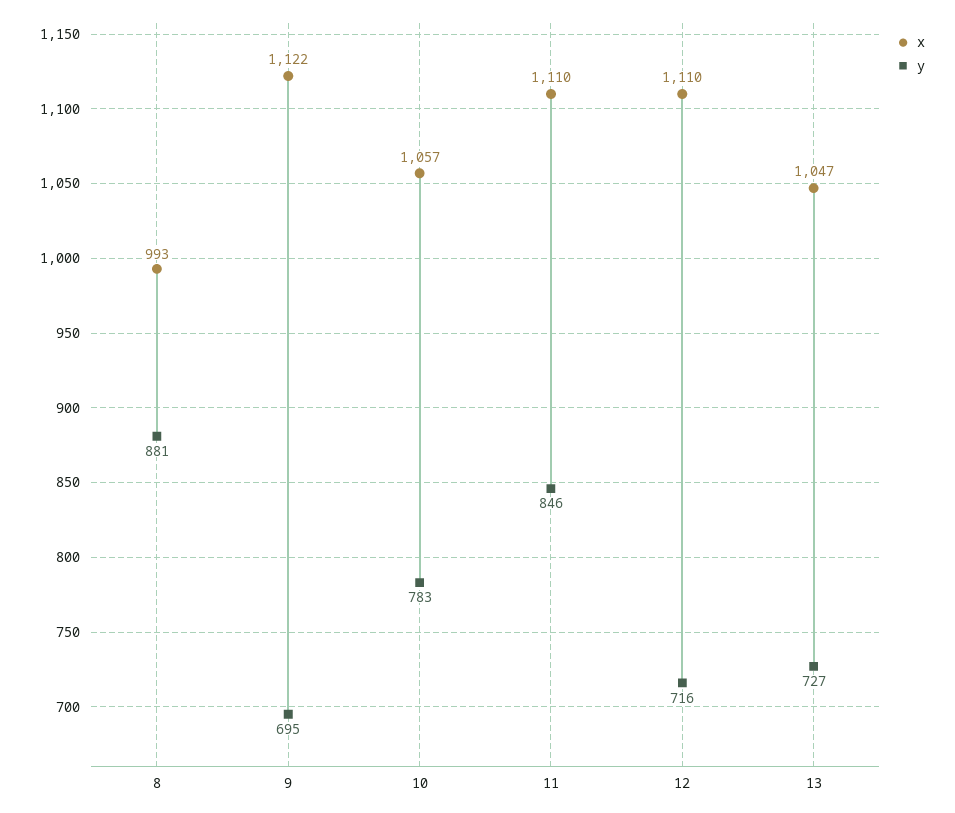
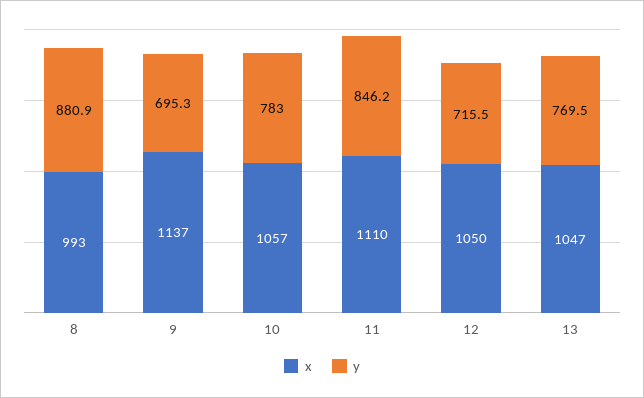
x, 9: 1122 -> 1137
x, 12: 1110 -> 1050
y, 13: 727 -> 769.5

